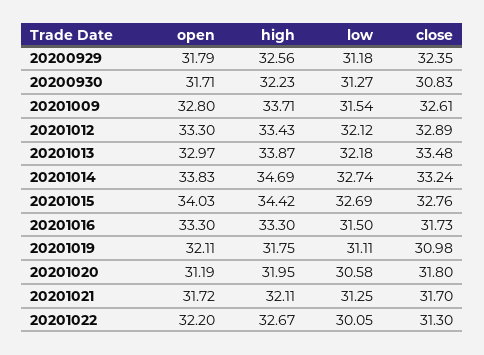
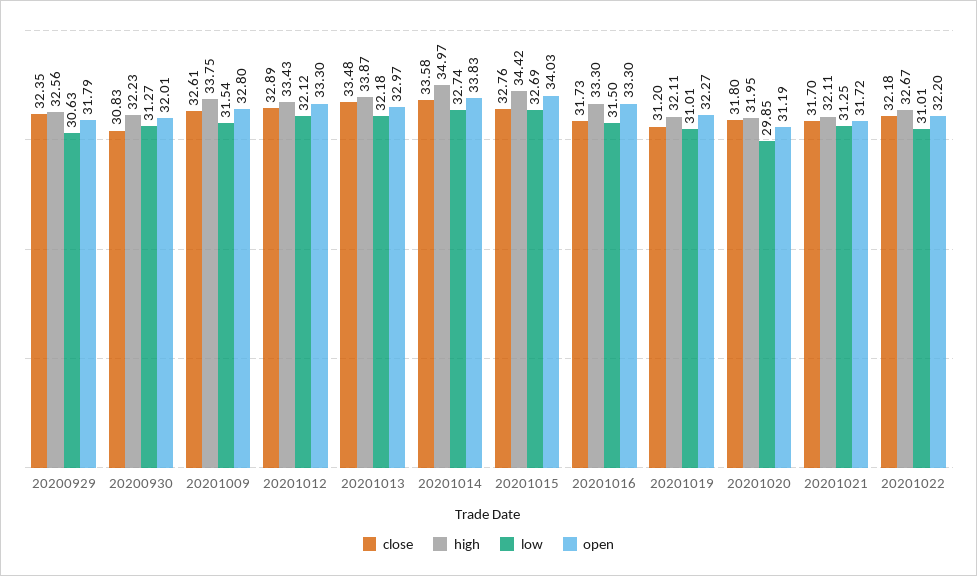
low, 20200929: 31.18 -> 30.63
open, 20200930: 31.71 -> 32.01
high, 20201009: 33.71 -> 33.75
high, 20201014: 34.69 -> 34.97
close, 20201014: 33.24 -> 33.58
open, 20201019: 32.11 -> 32.27
high, 20201019: 31.75 -> 32.11
low, 20201019: 31.11 -> 31.01
close, 20201019: 30.98 -> 31.2
low, 20201020: 30.58 -> 29.85
low, 20201022: 30.05 -> 31.01
close, 20201022: 31.3 -> 32.18

